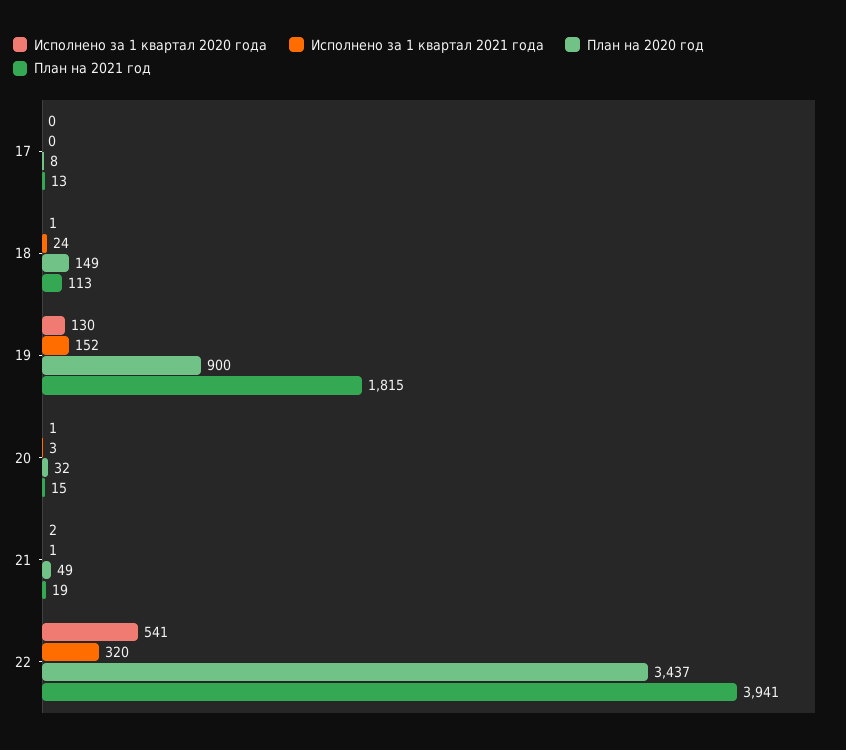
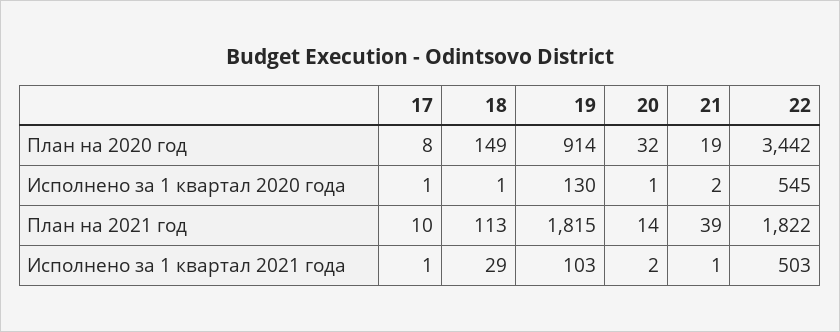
Исполнено за 1 квартал 2020 года, 17: 0 -> 1
Исполнено за 1 квартал 2021 года, 17: 0 -> 1
План на 2021 год, 17: 13 -> 10
Исполнено за 1 квартал 2021 года, 18: 24 -> 29
Исполнено за 1 квартал 2021 года, 19: 152 -> 103
План на 2020 год, 19: 900 -> 914
Исполнено за 1 квартал 2021 года, 20: 3 -> 2
План на 2021 год, 20: 15 -> 14
План на 2020 год, 21: 49 -> 19
План на 2021 год, 21: 19 -> 39
Исполнено за 1 квартал 2020 года, 22: 541 -> 545
Исполнено за 1 квартал 2021 года, 22: 320 -> 503
План на 2020 год, 22: 3437 -> 3442
План на 2021 год, 22: 3941 -> 1822

